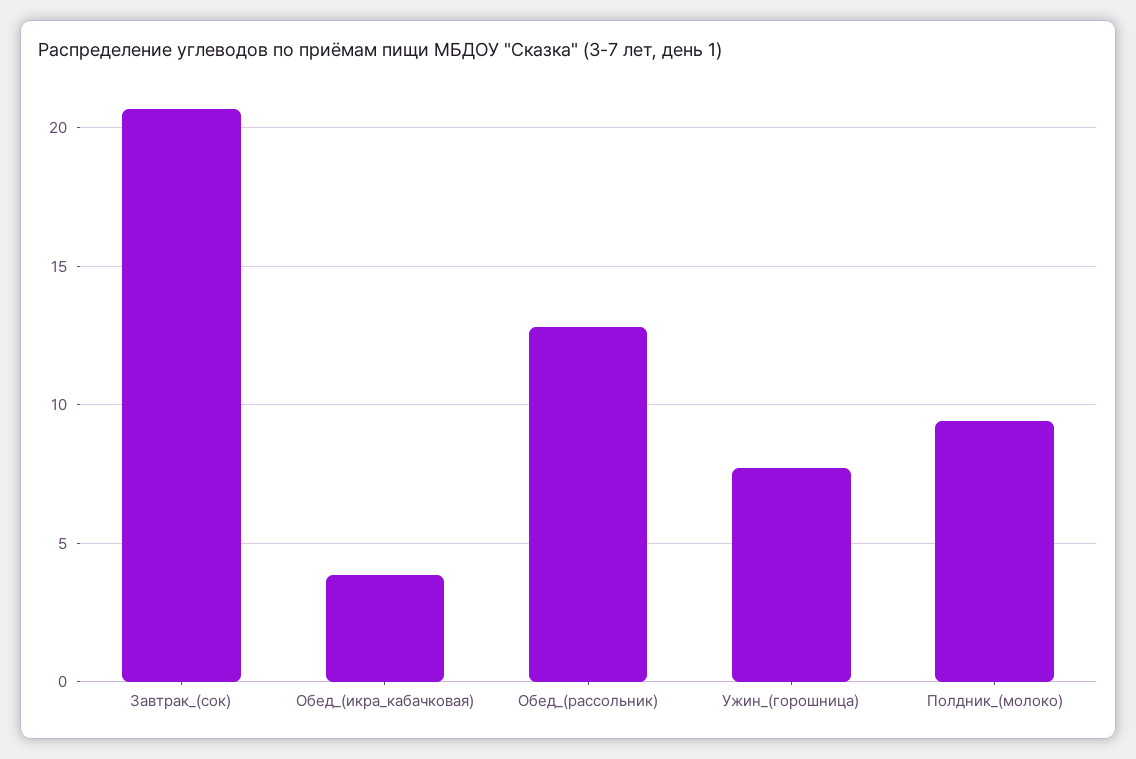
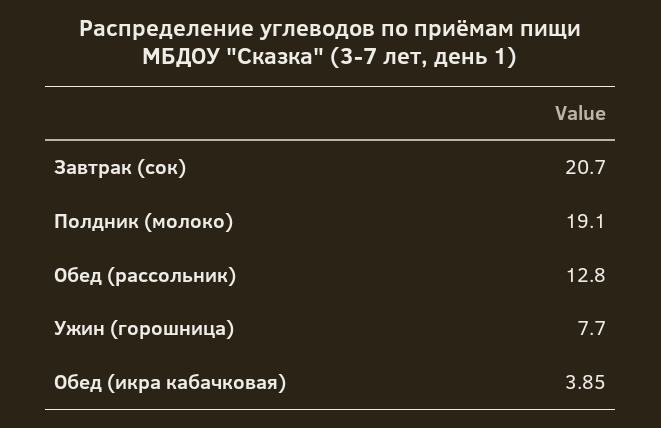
Полдник_(молоко): 9.5 -> 19.1

